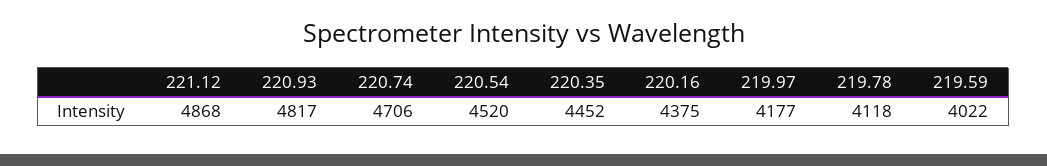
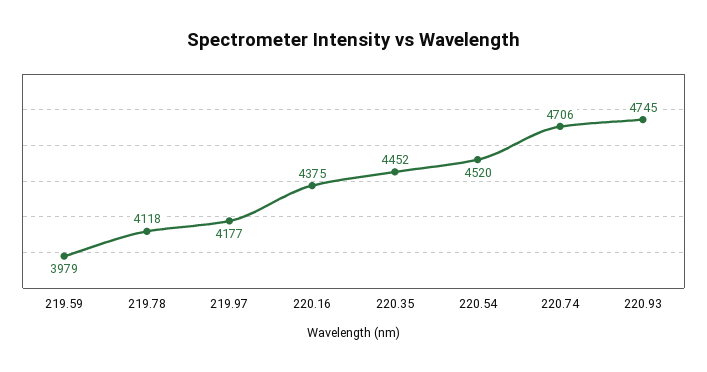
221.12: 4868 -> none
220.93: 4817 -> 4745
219.59: 4022 -> 3979

